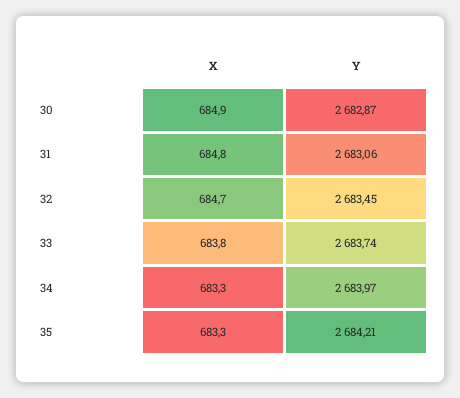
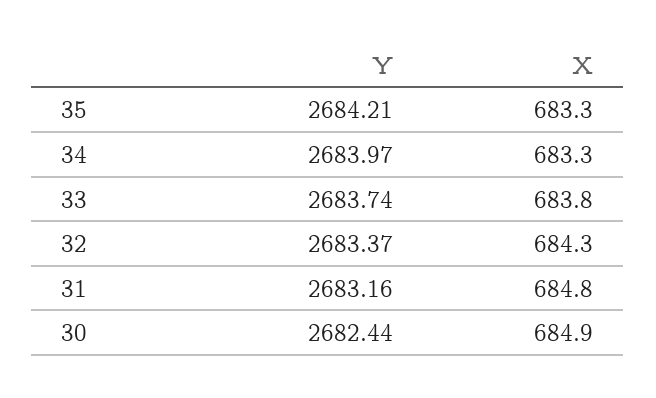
Y, 30: 2682.87 -> 2682.44
Y, 31: 2683.06 -> 2683.16
X, 32: 684.7 -> 684.3
Y, 32: 2683.45 -> 2683.37

